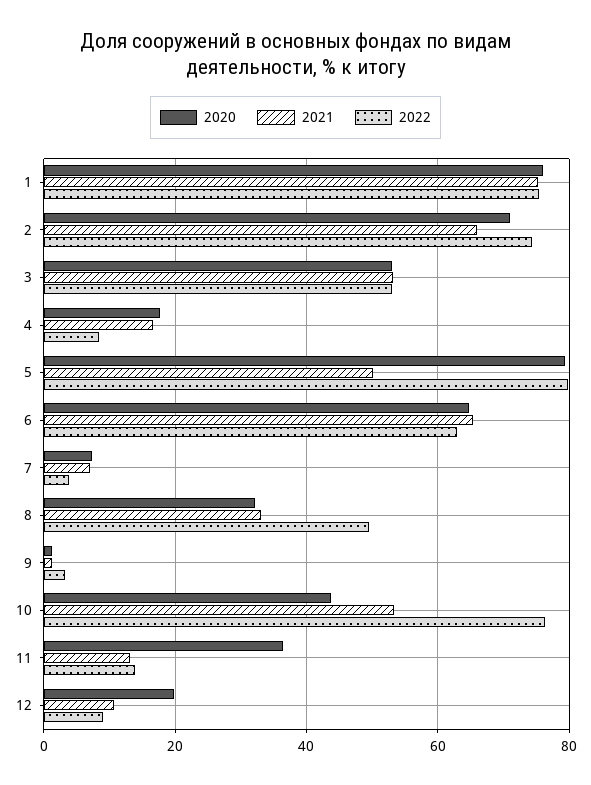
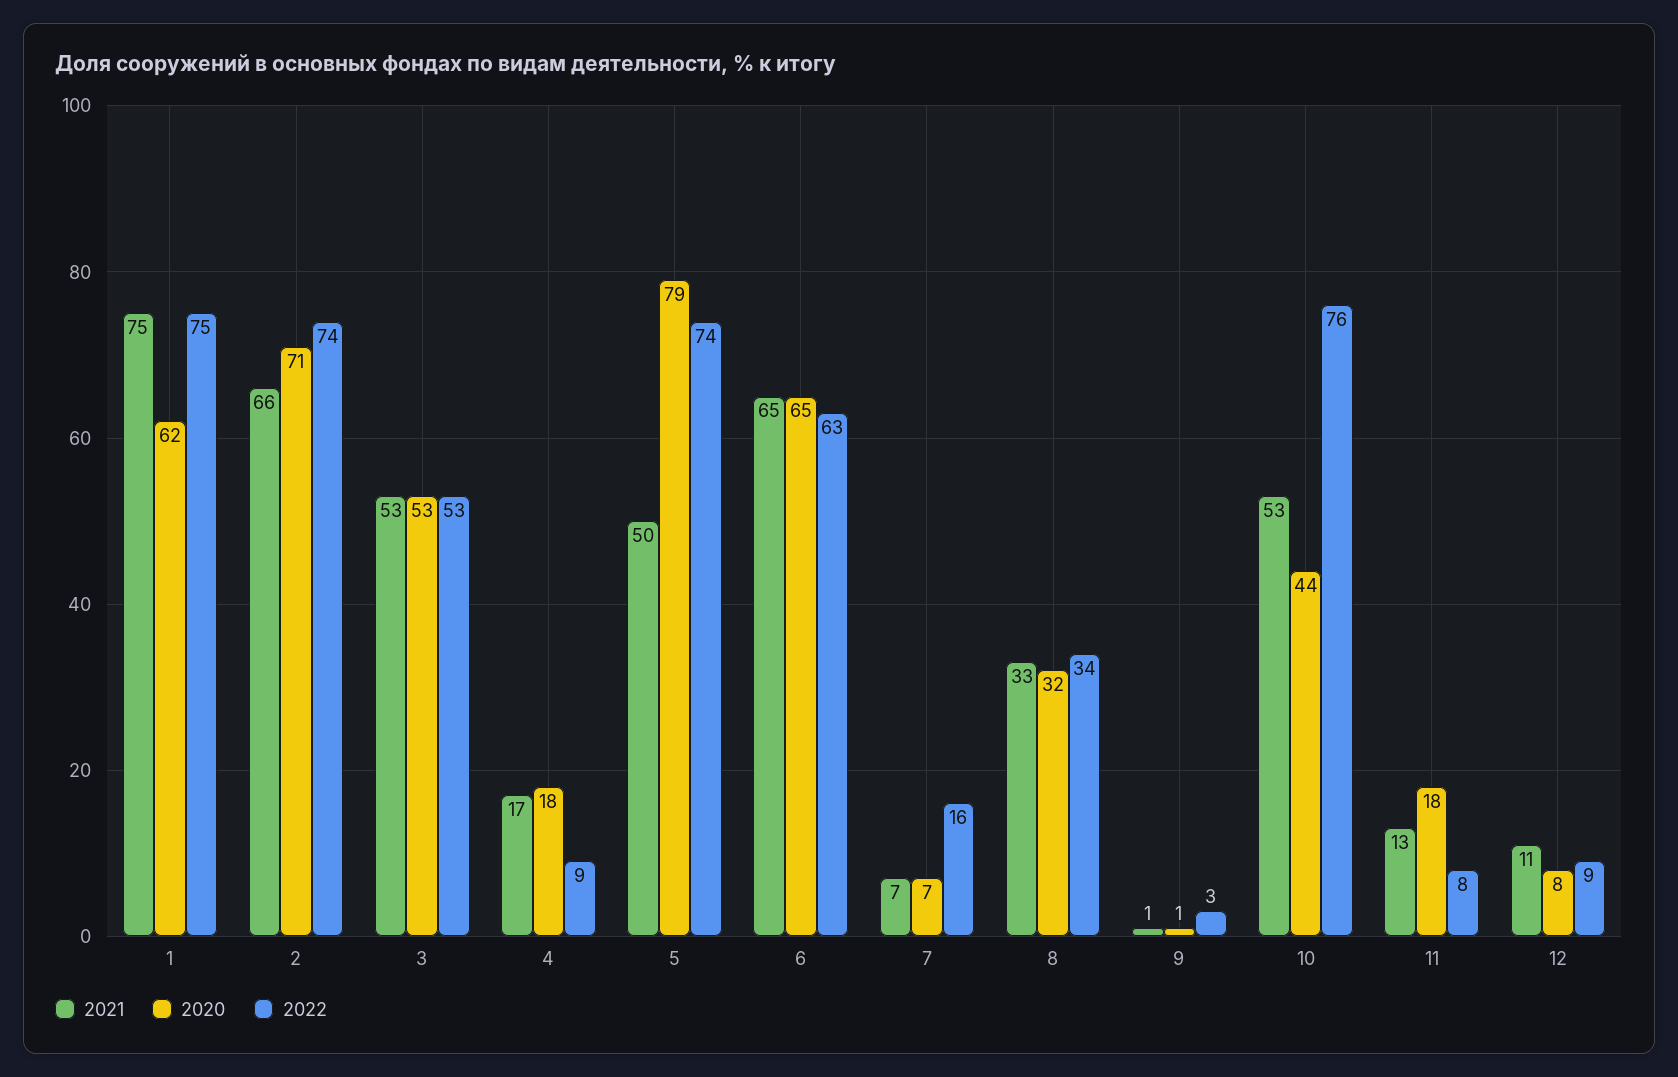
2020, 1: 76 -> 62
2022, 5: 80 -> 74
2022, 7: 4 -> 16
2022, 8: 50 -> 34
2020, 11: 36 -> 18
2022, 11: 14 -> 8
2020, 12: 20 -> 8

